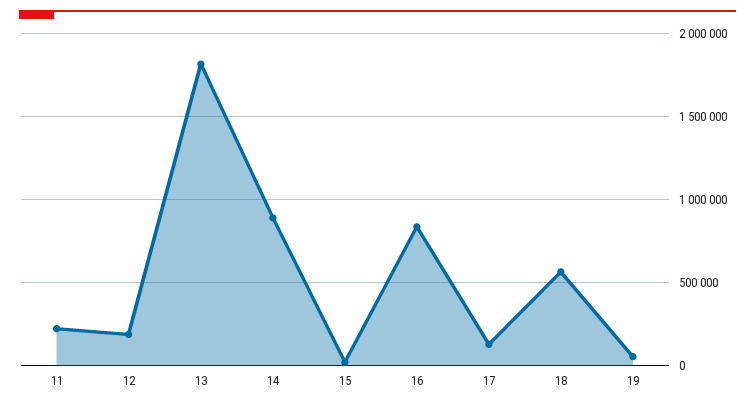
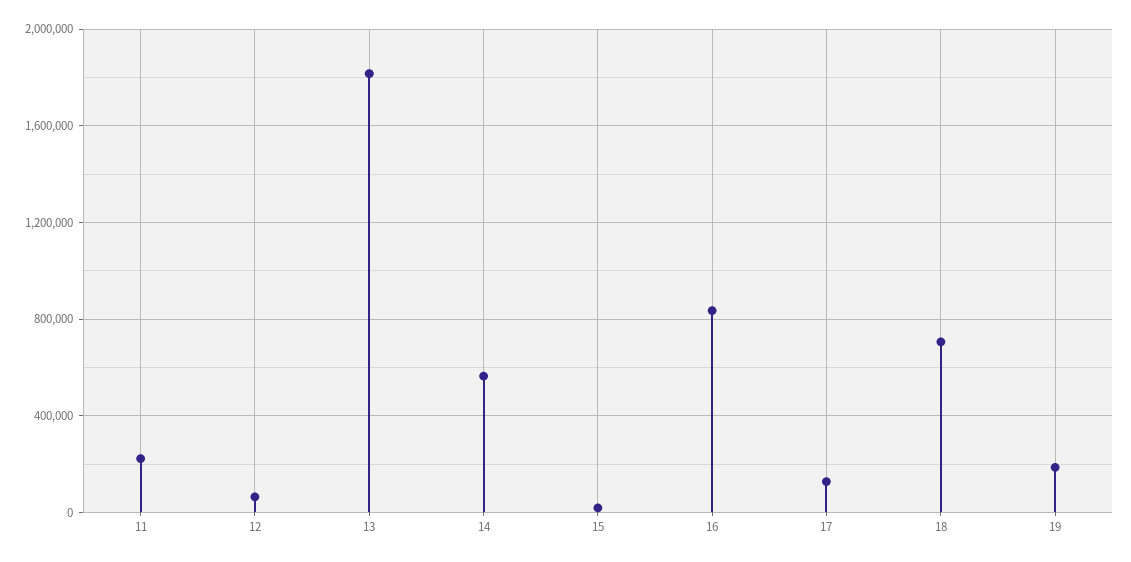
12: 200000 -> 50000
14: 900000 -> 550000
18: 550000 -> 700000
19: 50000 -> 200000

